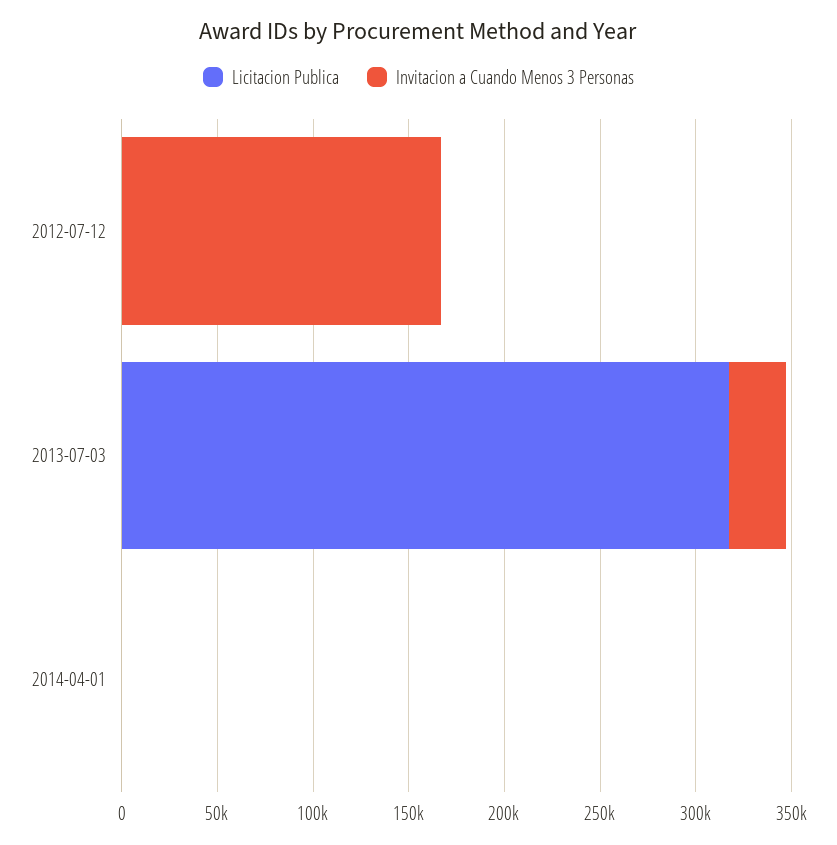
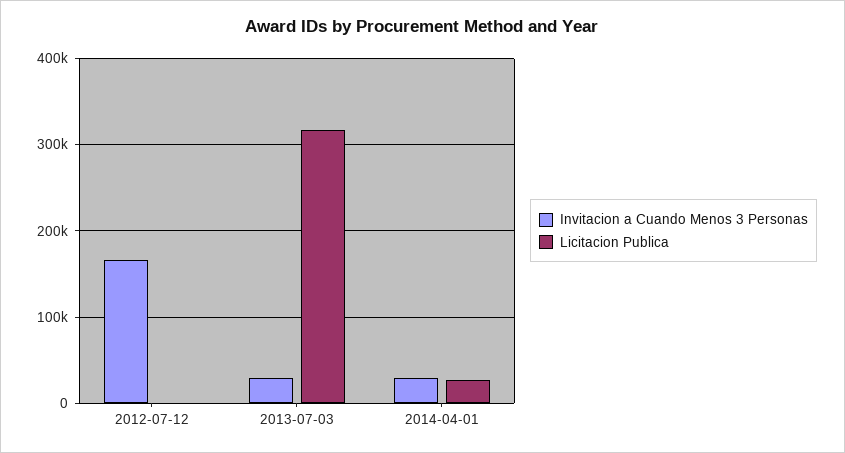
Licitacion Publica, 2014-04-01: 0 -> 30000
Invitacion a Cuando Menos 3 Personas, 2014-04-01: 0 -> 30000

